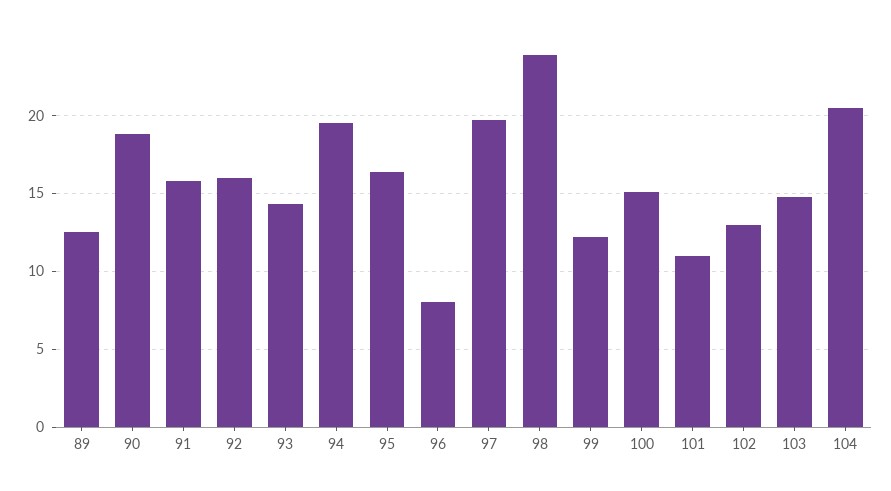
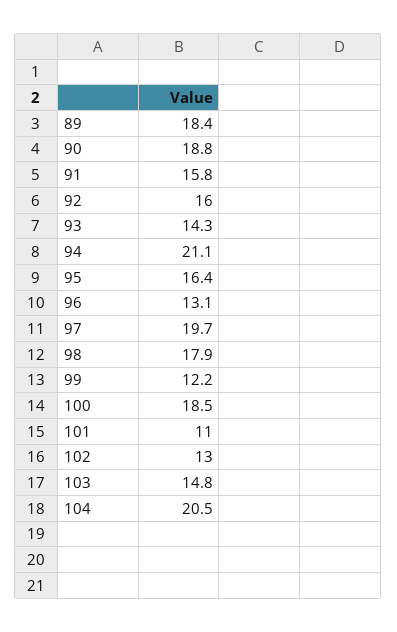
89: 12.5 -> 18.4
94: 19.5 -> 21.1
96: 8 -> 13.1
98: 24 -> 17.9
100: 15 -> 18.5

